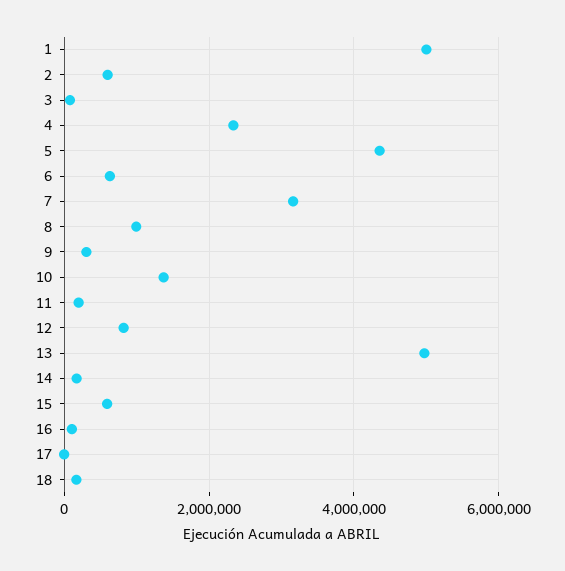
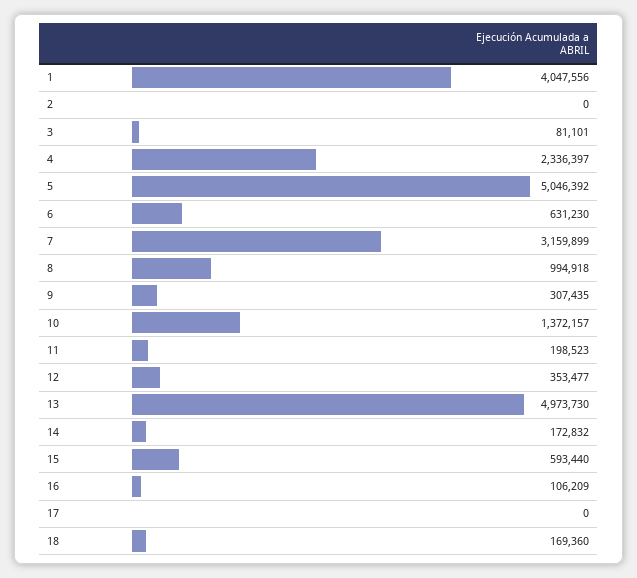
1: 5000000 -> 4047556
2: 600000 -> 0
5: 4400000 -> 5046392
12: 800000 -> 353477

